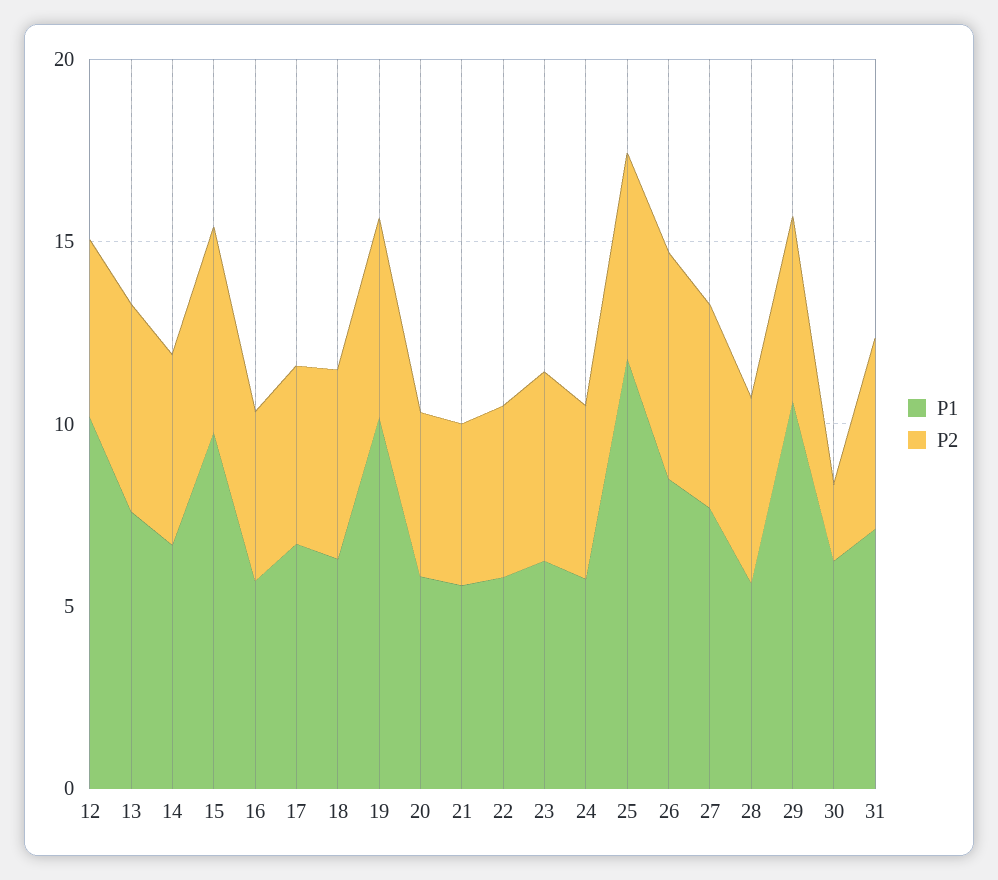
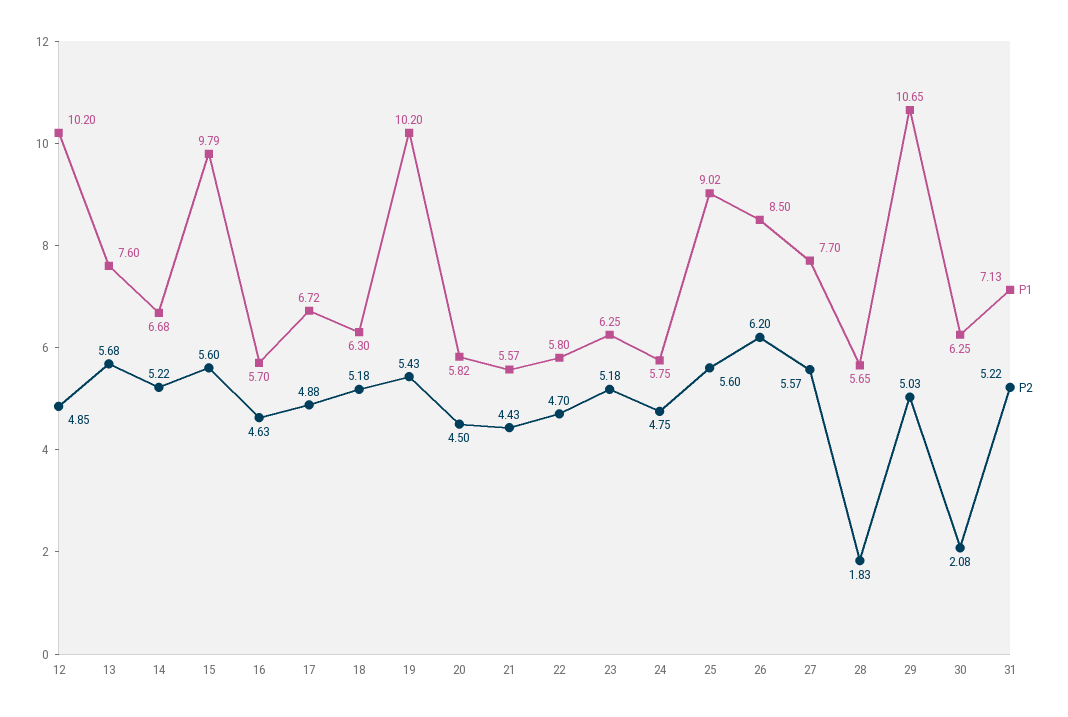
P1, 25: 12 -> 9.02
P2, 28: 5 -> 1.83

